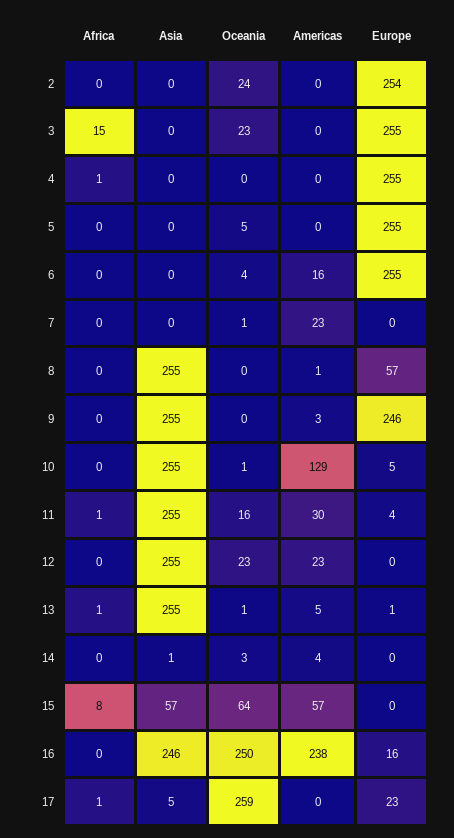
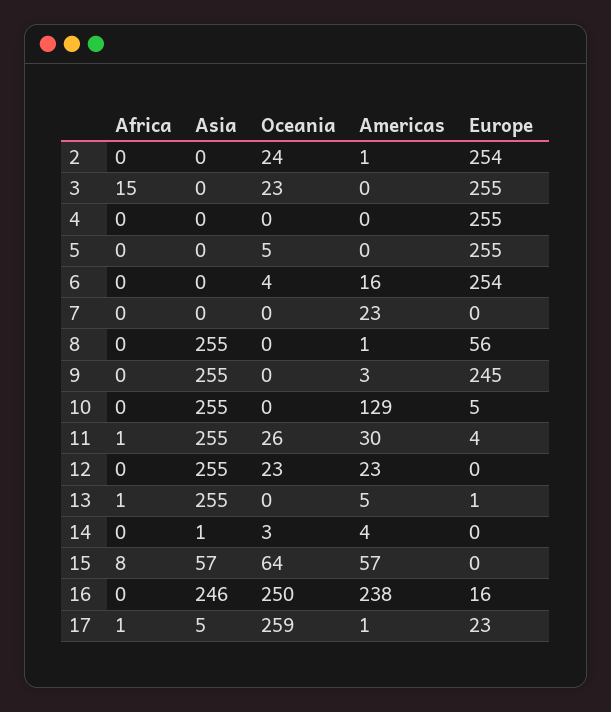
Americas, 2: 0 -> 1
Africa, 4: 1 -> 0
Europe, 6: 255 -> 254
Oceania, 7: 1 -> 0
Europe, 8: 57 -> 56
Europe, 9: 246 -> 245
Oceania, 10: 1 -> 0
Oceania, 11: 16 -> 26
Oceania, 13: 1 -> 0
Americas, 17: 0 -> 1

